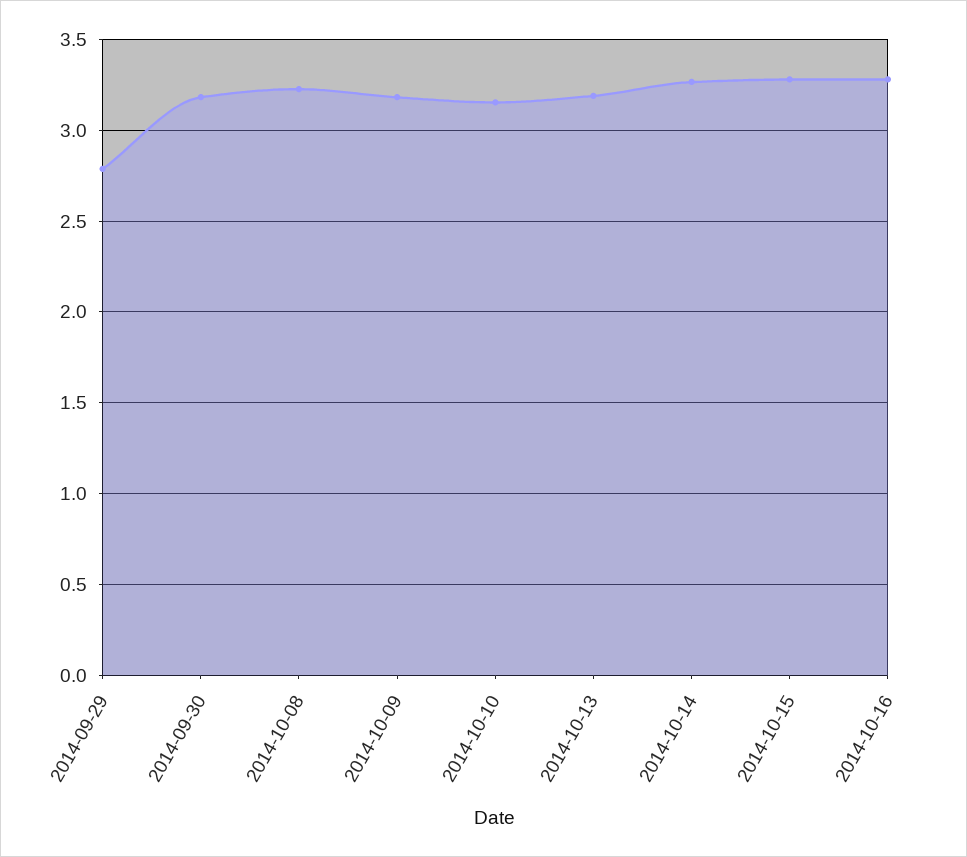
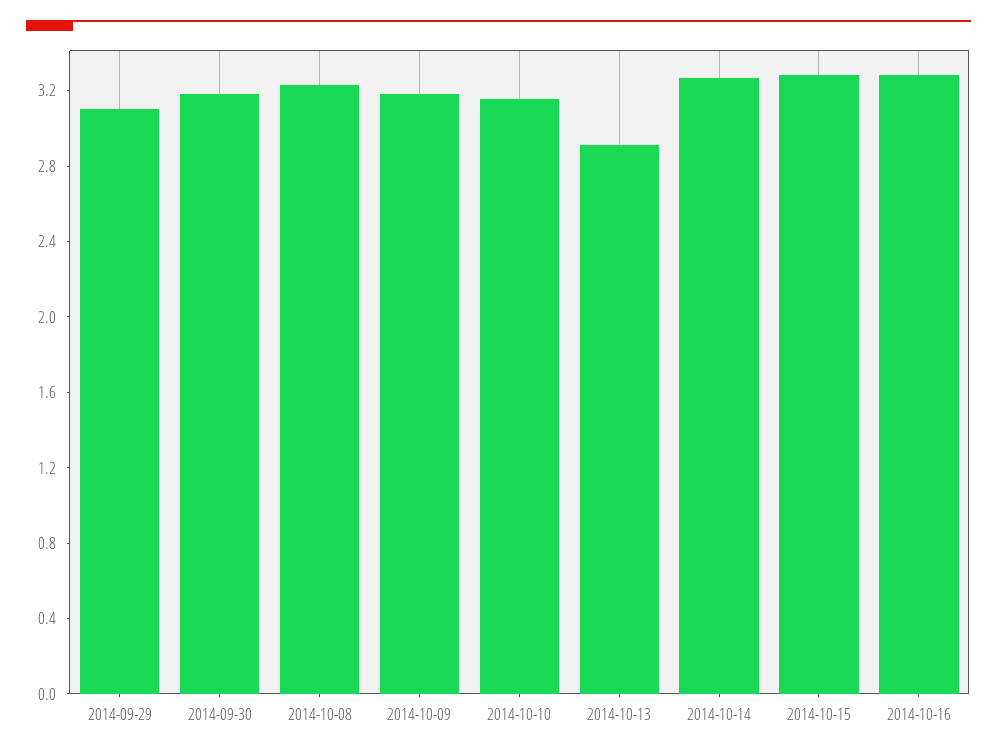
2014-09-29: 2.8 -> 3.1
2014-10-13: 3.2 -> 2.9

